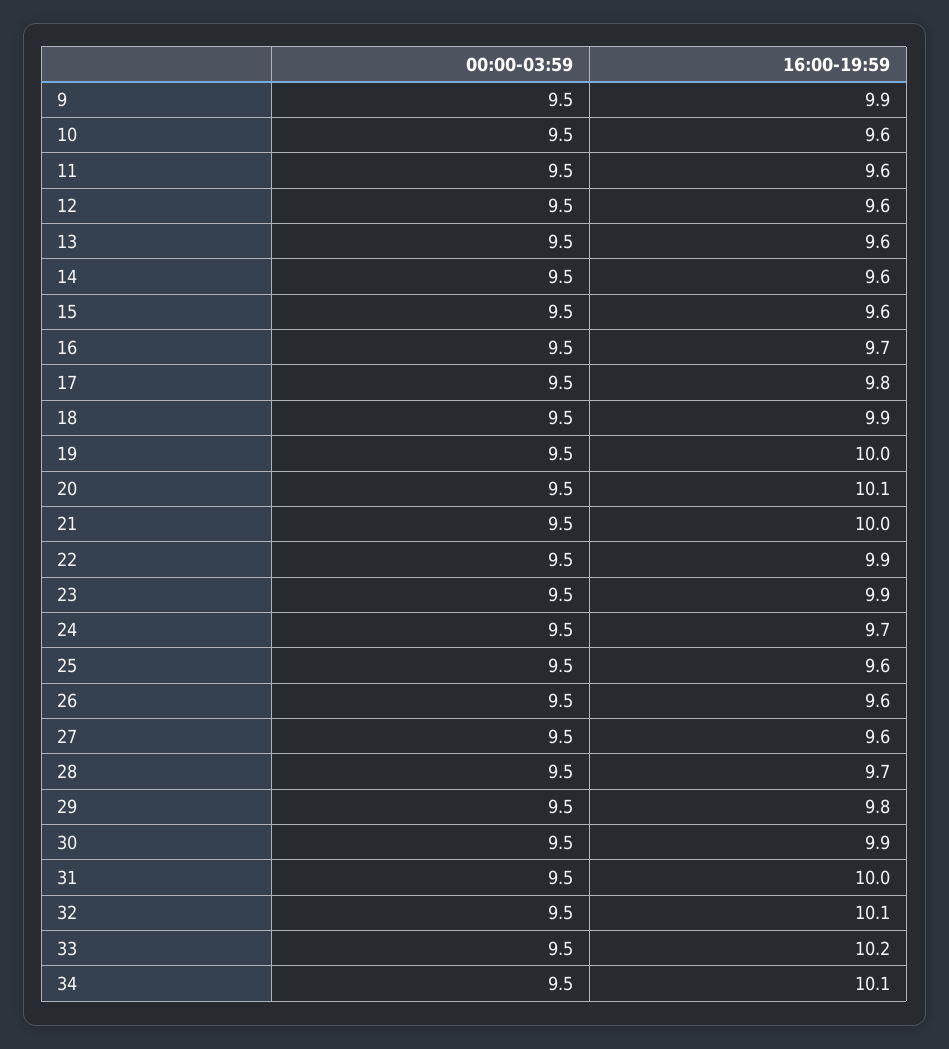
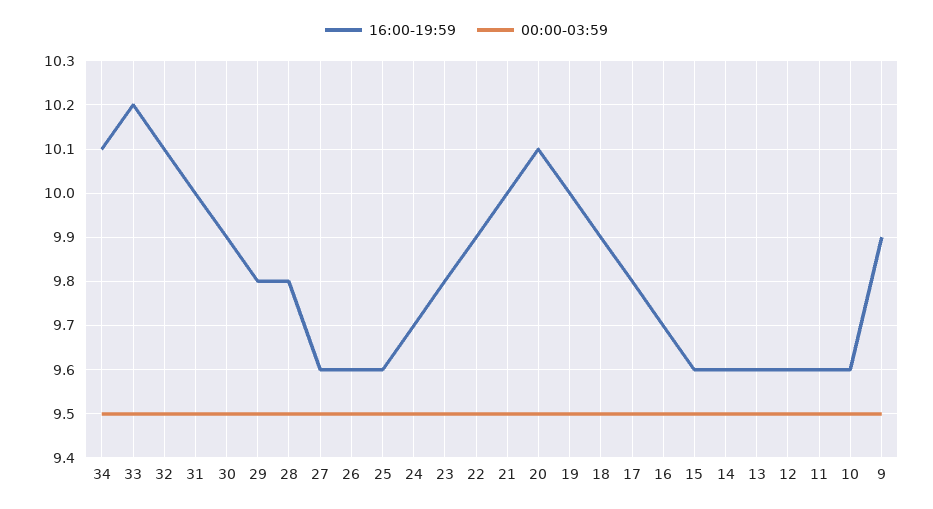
16:00-19:59, 23: 9.9 -> 9.8
16:00-19:59, 28: 9.7 -> 9.8

